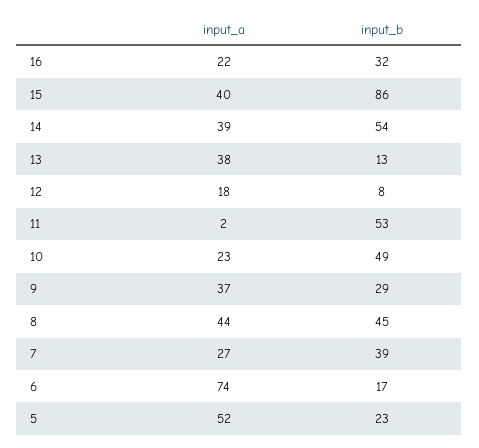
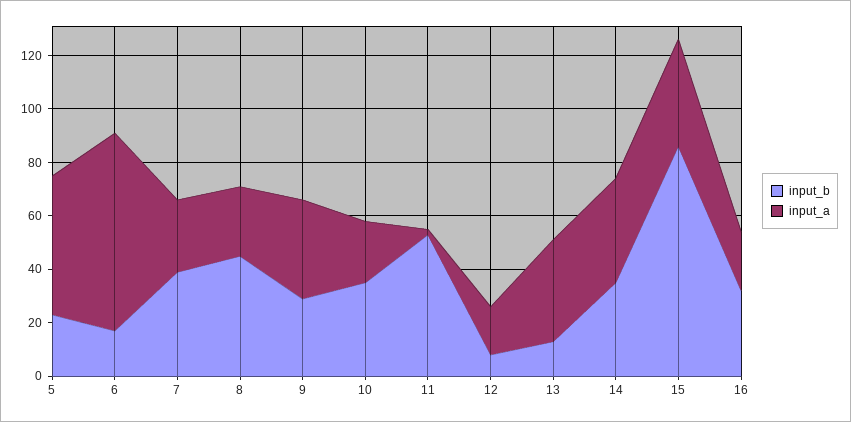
input_b, 14: 54 -> 35
input_b, 10: 49 -> 35
input_a, 8: 44 -> 25

